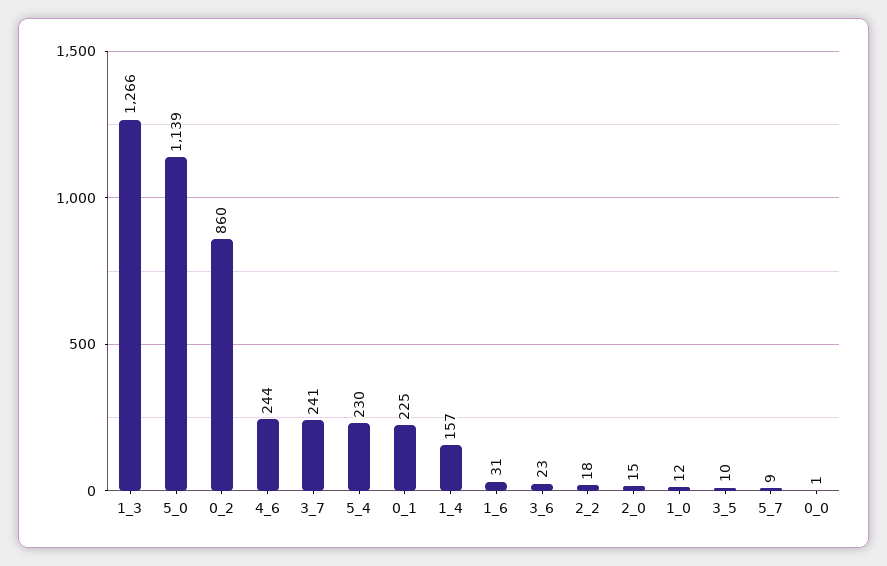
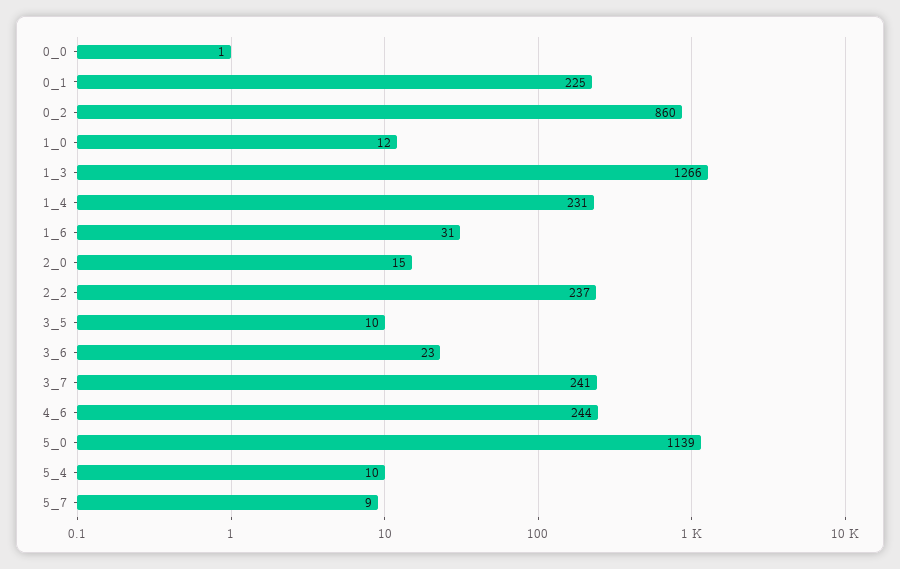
5_4: 230 -> 10
1_4: 157 -> 231
2_2: 18 -> 237

